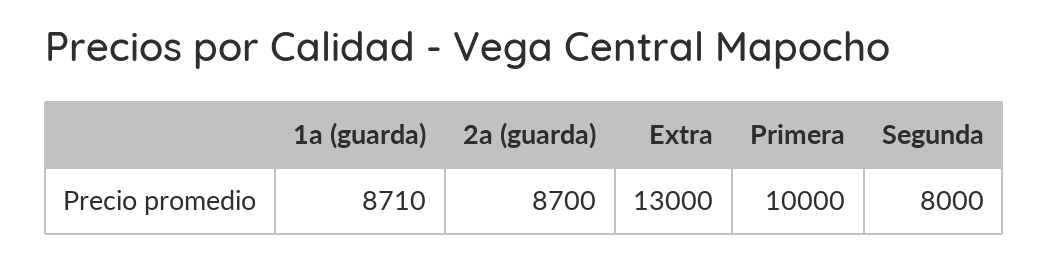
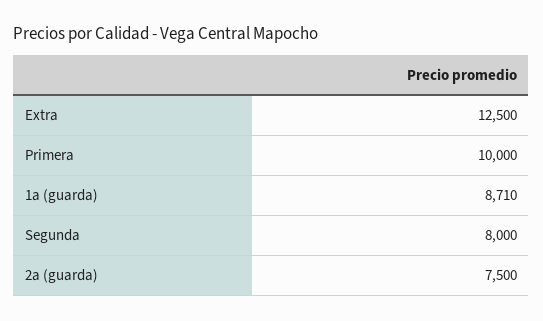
2a (guarda): 8700 -> 7500
Extra: 13000 -> 12500

